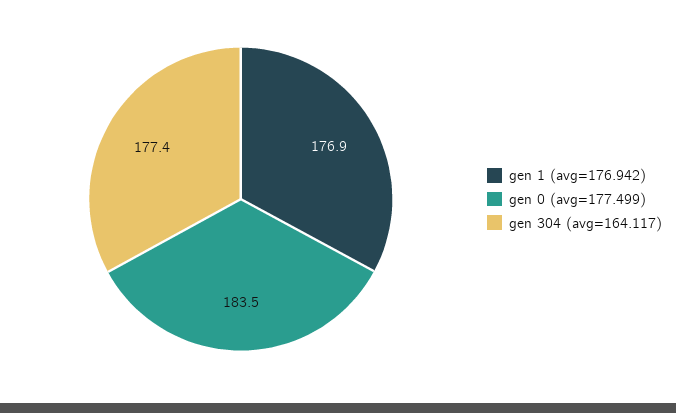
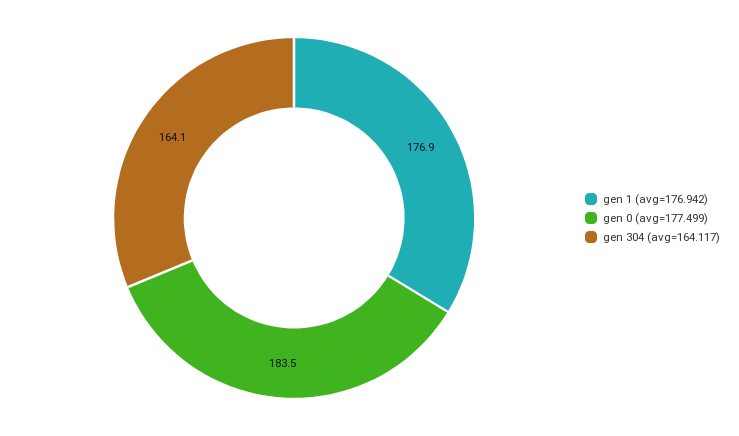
gen 304 (avg=164.117): 177.4 -> 164.1

